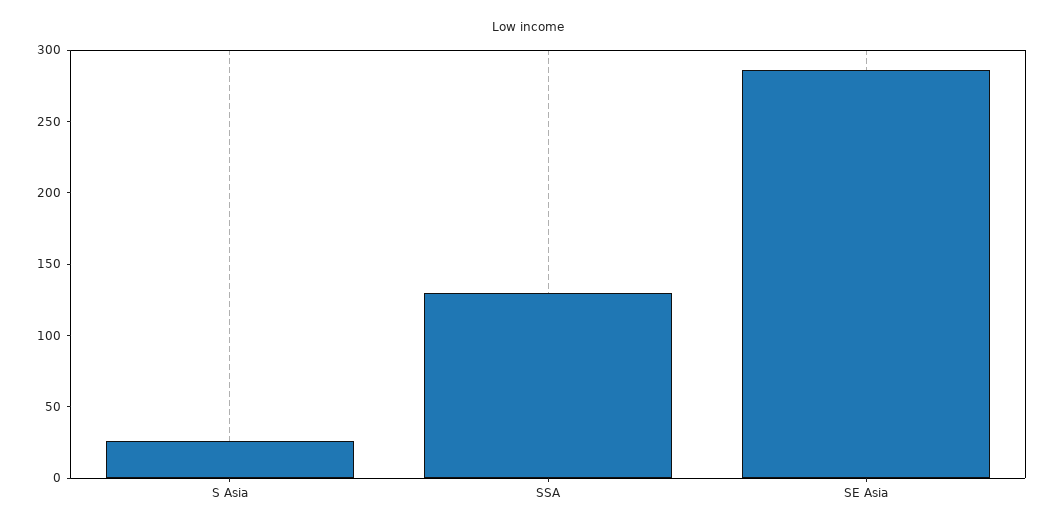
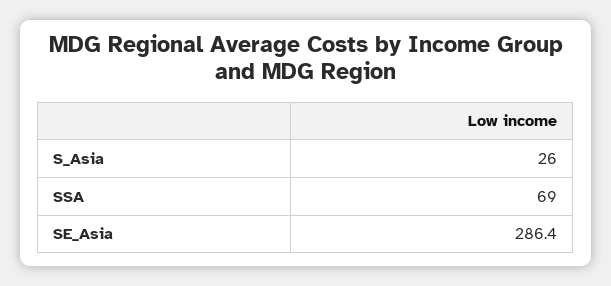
SSA: 130 -> 69

